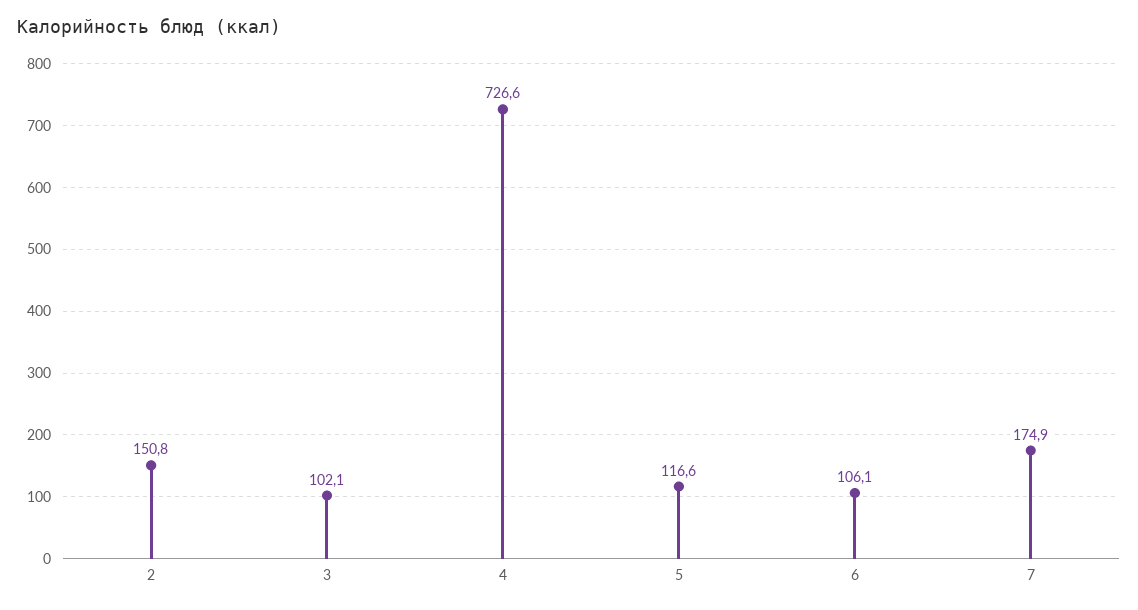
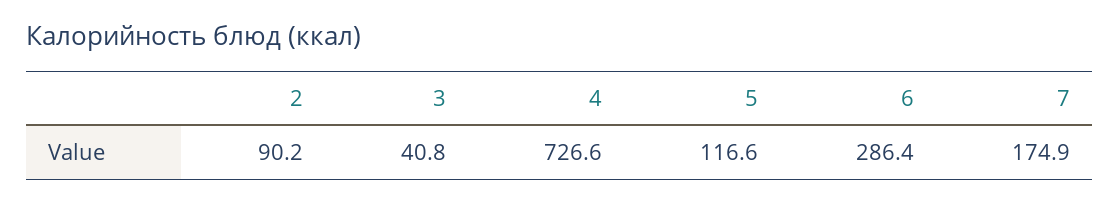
2: 150.8 -> 90.2
3: 102.1 -> 40.8
6: 106.1 -> 286.4

